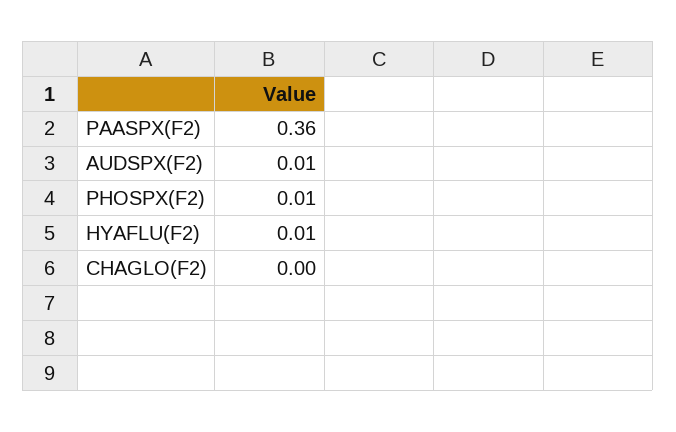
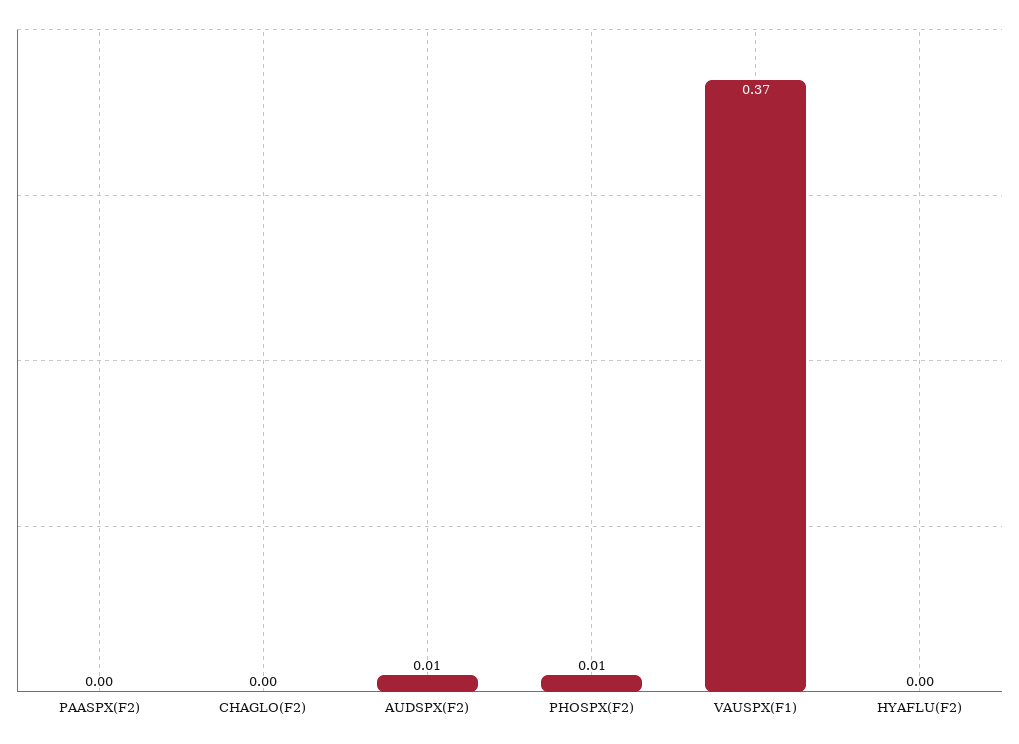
PAASPX(F2): 0.36 -> 0
HYAFLU(F2): 0.01 -> 0
VAUSPX(F1): none -> 0.37

